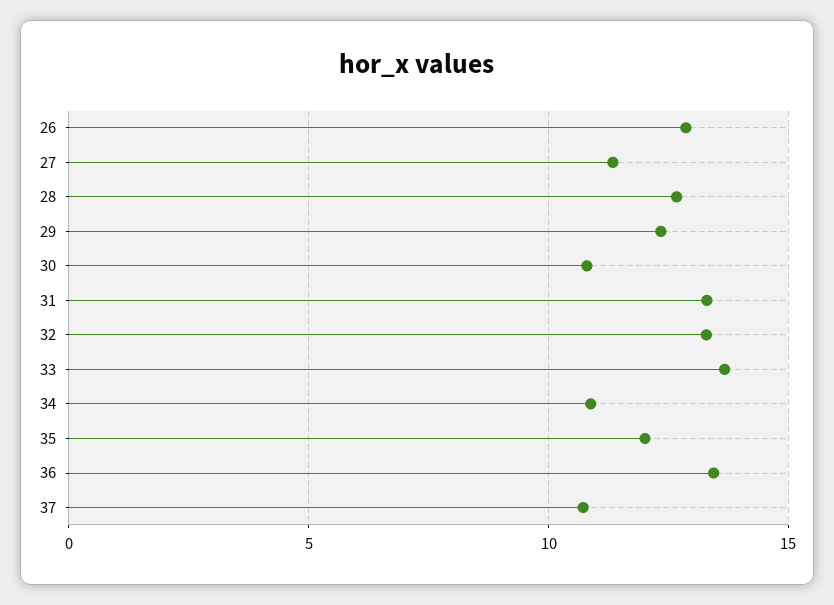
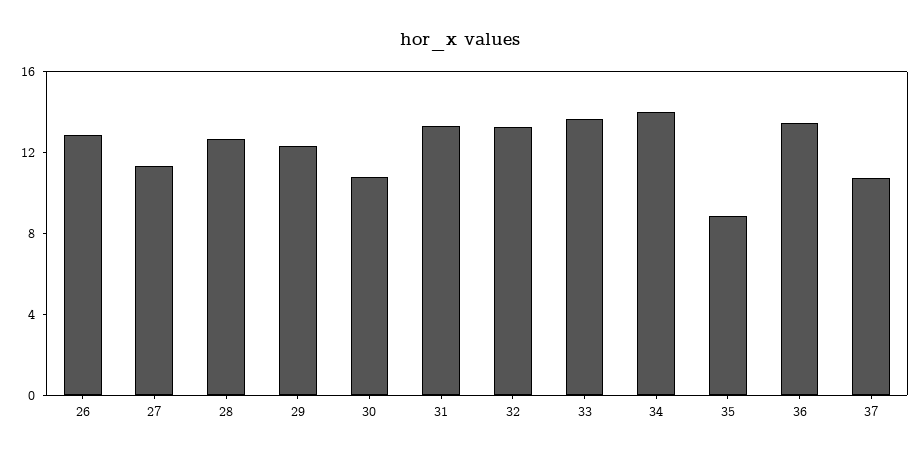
34: 11 -> 14
35: 12 -> 9

